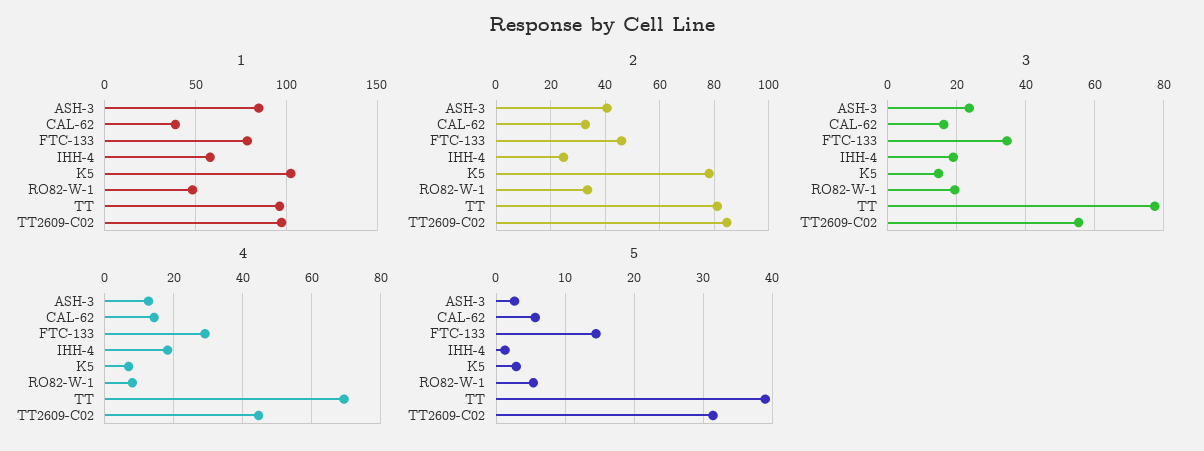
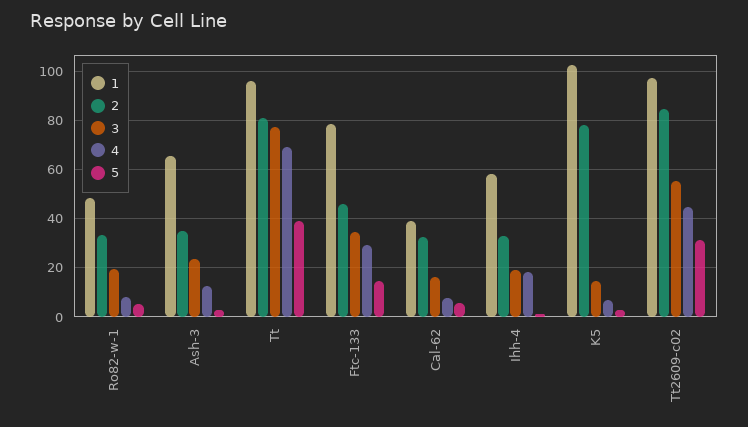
1, ASH-3: 85 -> 65
2, ASH-3: 40 -> 35
2, IHH-4: 25 -> 32.5
4, CAL-62: 14 -> 7.5

